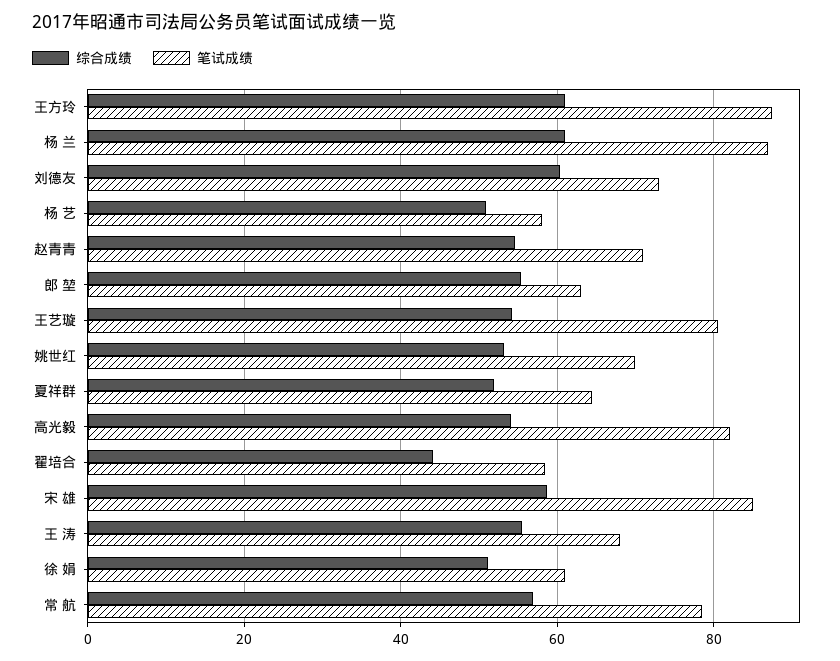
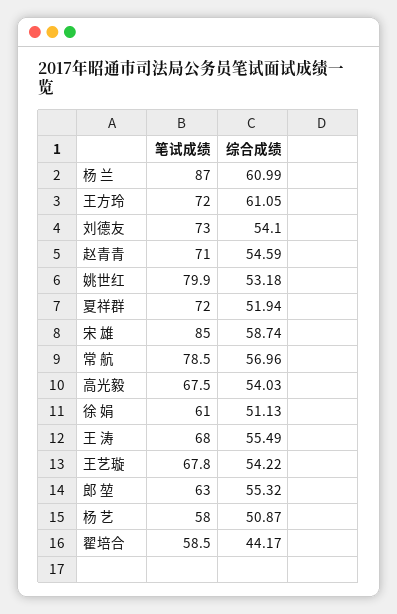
笔试成绩, 王方玲: 88 -> 72
综合成绩, 刘德友: 60 -> 54.1
笔试成绩, 王艺璇: 80 -> 67.8
笔试成绩, 姚世红: 70 -> 79.9
笔试成绩, 夏祥群: 64 -> 72
笔试成绩, 高光毅: 82 -> 67.5

